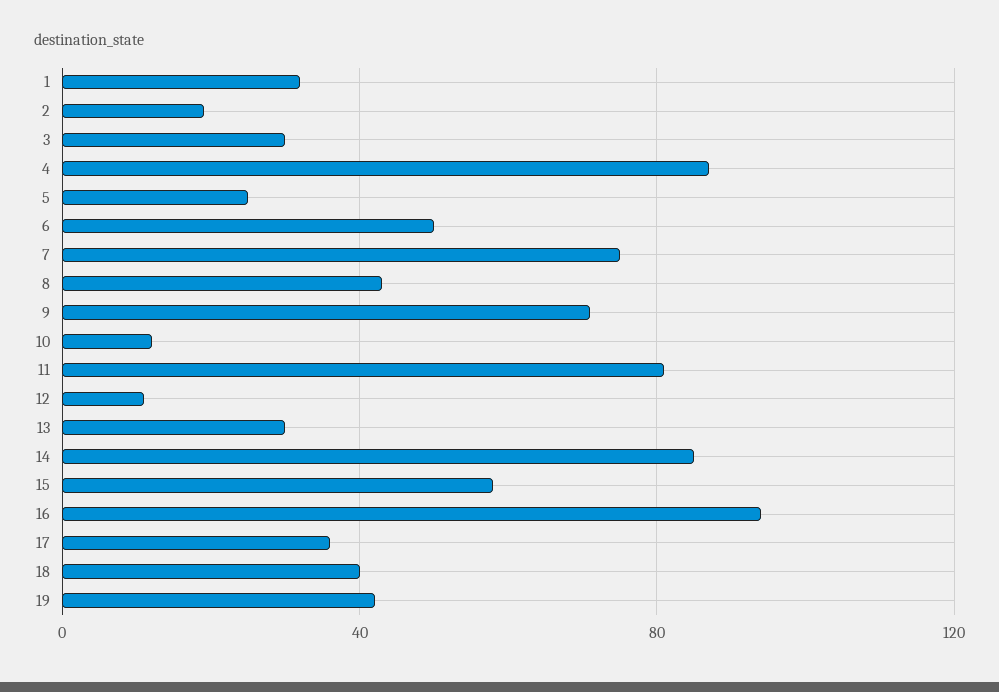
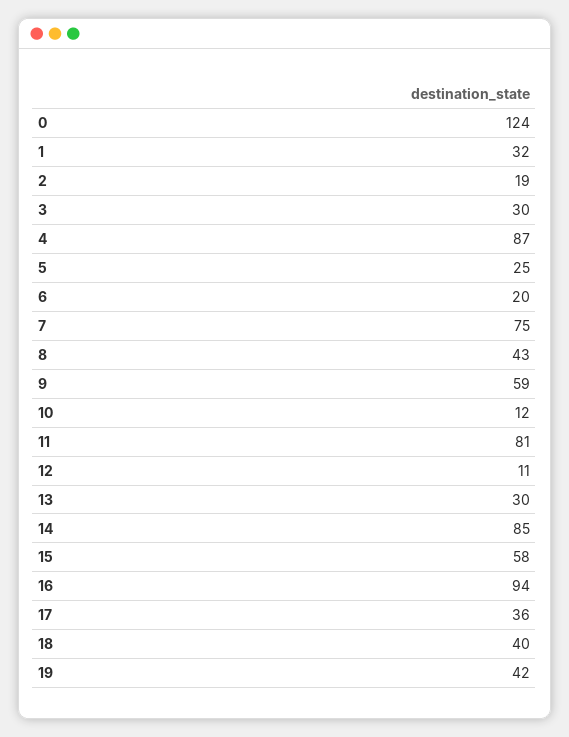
6: 50 -> 20
9: 70 -> 59
0: none -> 124

